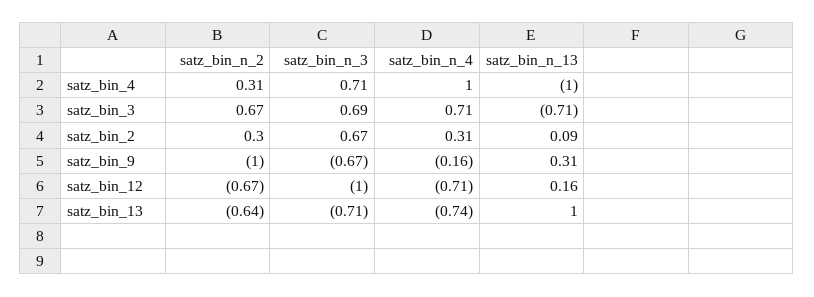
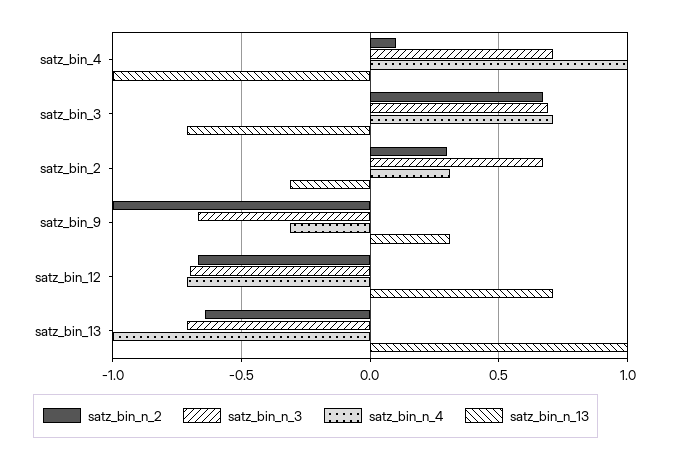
satz_bin_n_2, satz_bin_4: 0.31 -> 0.1
satz_bin_n_13, satz_bin_2: 0.09 -> -0.3
satz_bin_n_4, satz_bin_9: -0.16 -> -0.3
satz_bin_n_3, satz_bin_12: -1 -> -0.7
satz_bin_n_13, satz_bin_12: 0.16 -> 0.7
satz_bin_n_4, satz_bin_13: -0.74 -> -1

